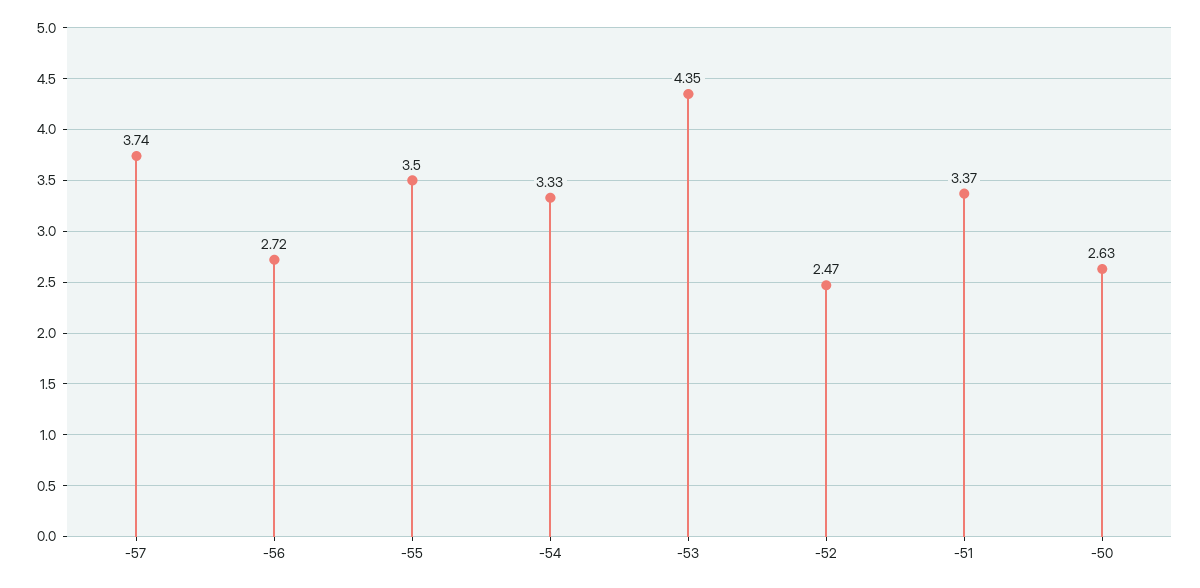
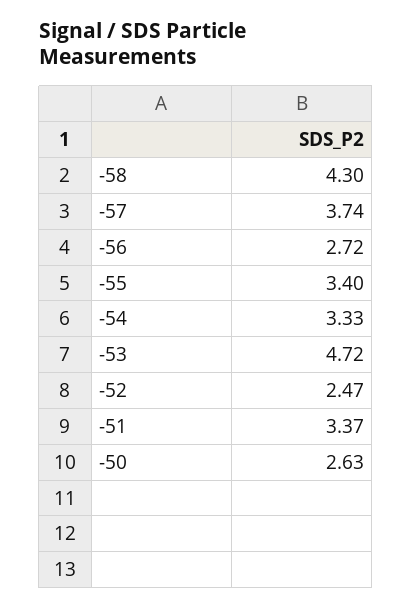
-55: 3.5 -> 3.4
-53: 4.35 -> 4.72
-58: none -> 4.3

